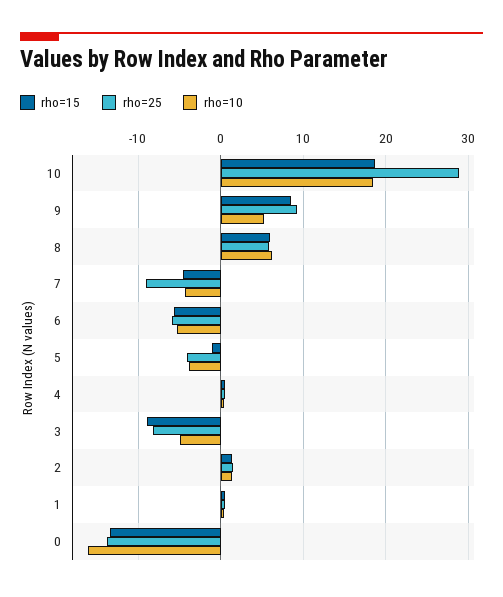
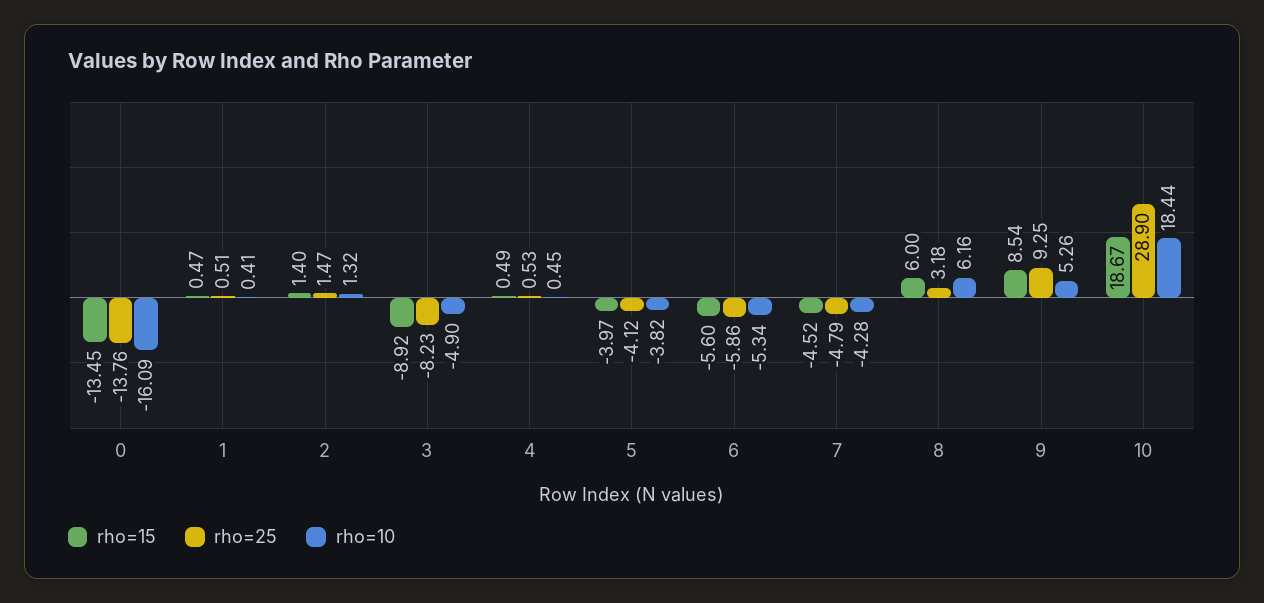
rho=25, 8: 6 -> 3.18
rho=25, 7: -9 -> -4.79
rho=15, 5: -1 -> -3.97

